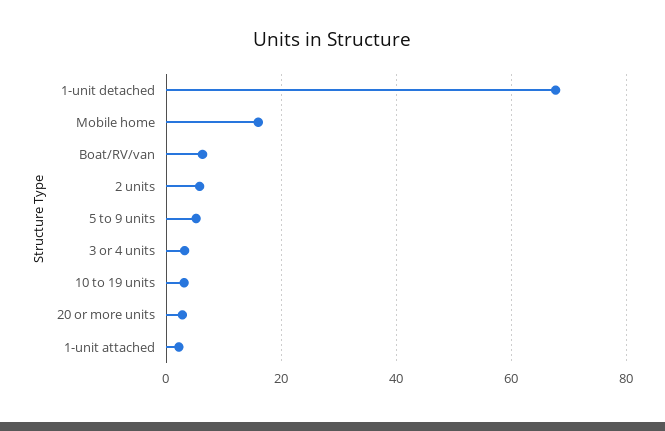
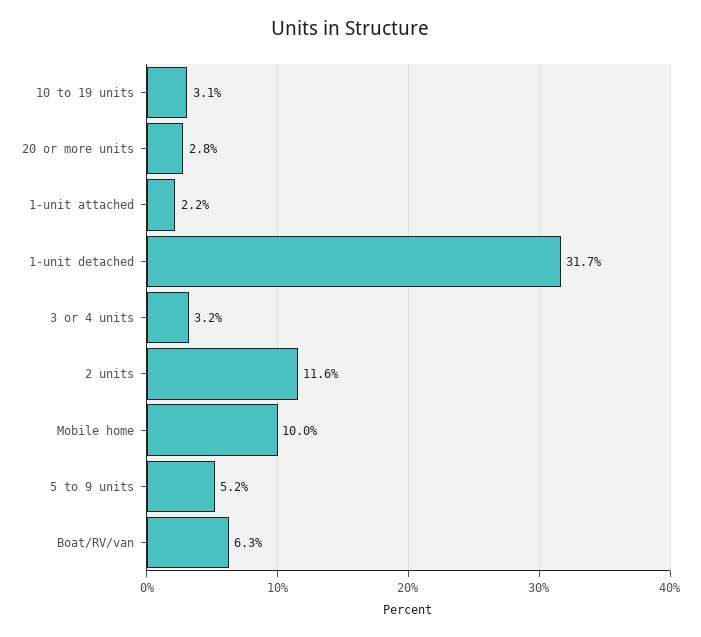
1-unit detached: 68 -> 31.7
Mobile home: 16 -> 10
2 units: 6 -> 11.6

